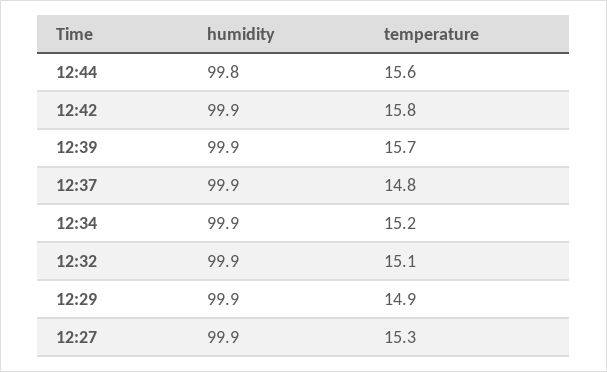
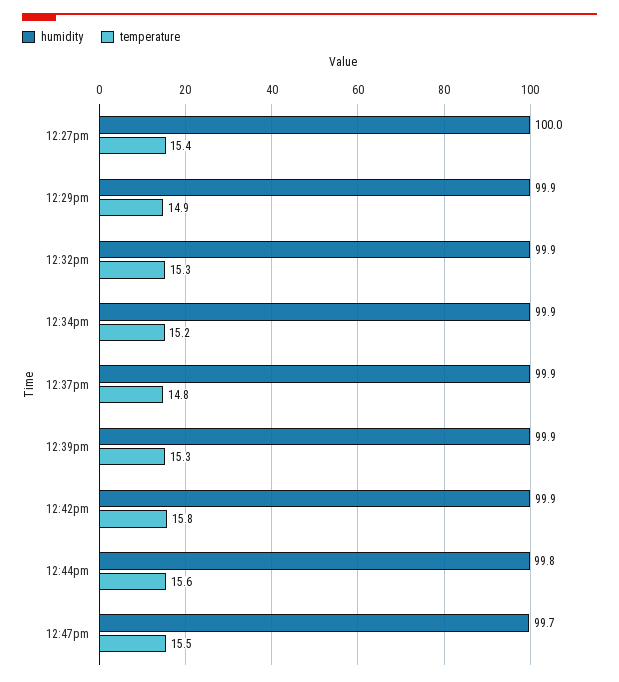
temperature, 12:39: 15.7 -> 15.3
temperature, 12:32: 15.1 -> 15.3
humidity, 12:27: 99.9 -> 100
temperature, 12:27: 15.3 -> 15.4
humidity, 12:47pm: none -> 99.7
temperature, 12:47pm: none -> 15.5

